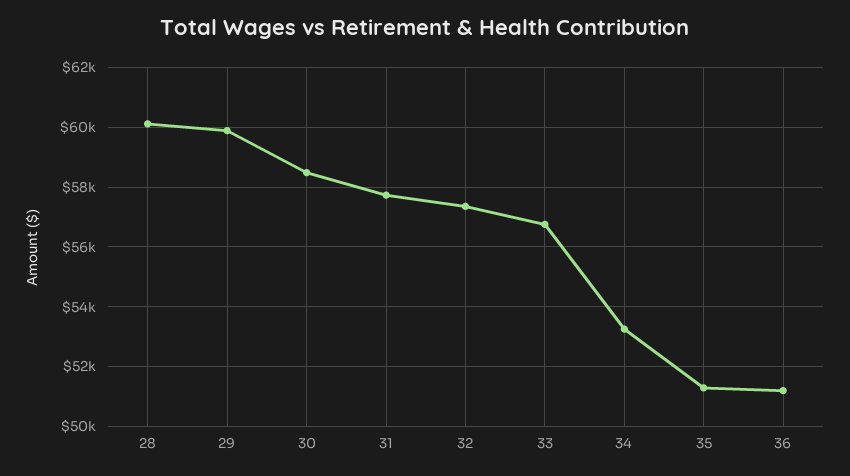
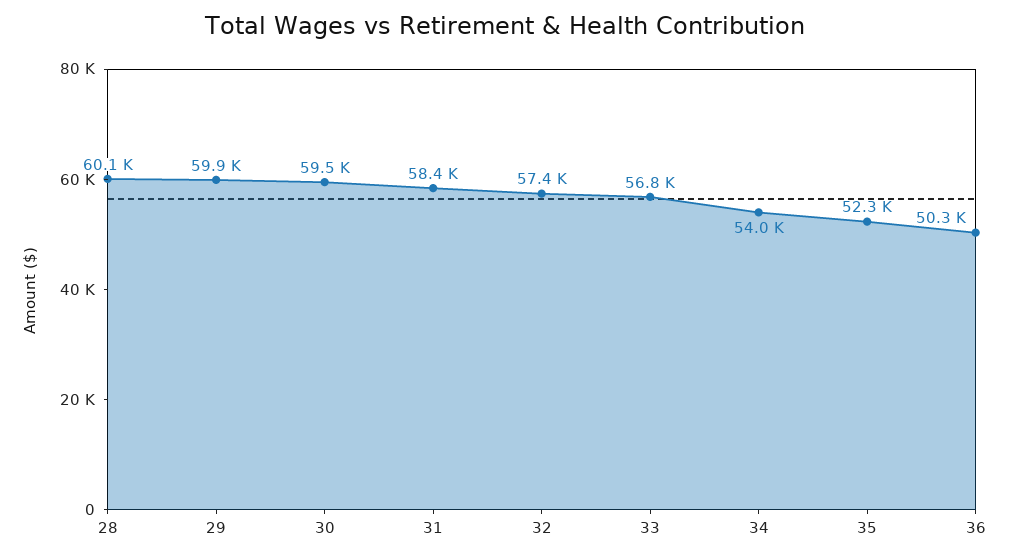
30: 58500 -> 59500
31: 57750 -> 58400
34: 53250 -> 54000
35: 51250 -> 52300
36: 51250 -> 50300

